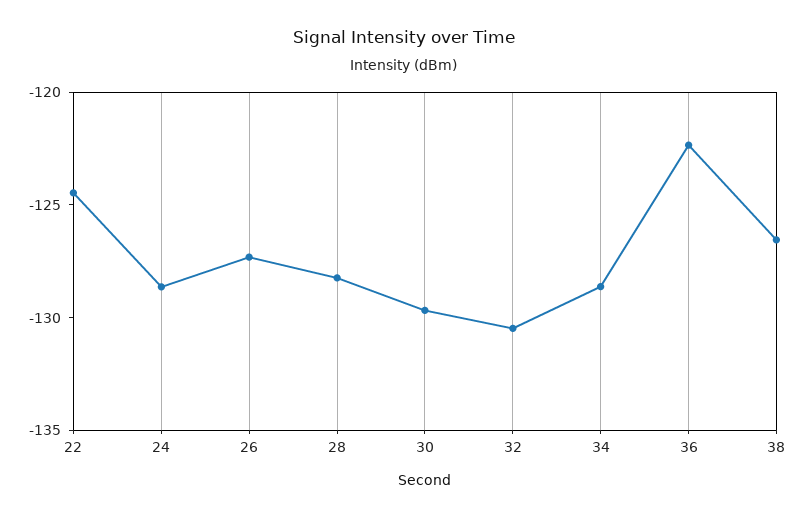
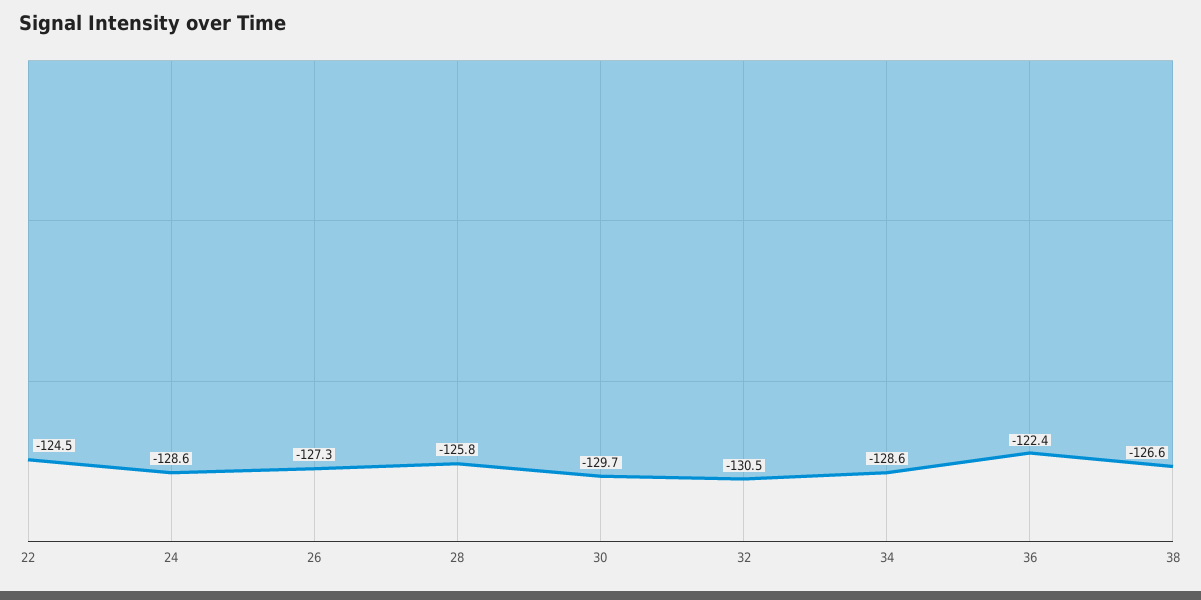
28: -128 -> -125.8

